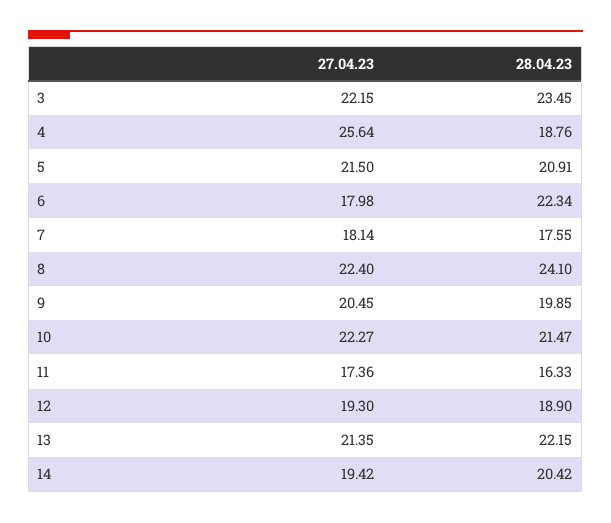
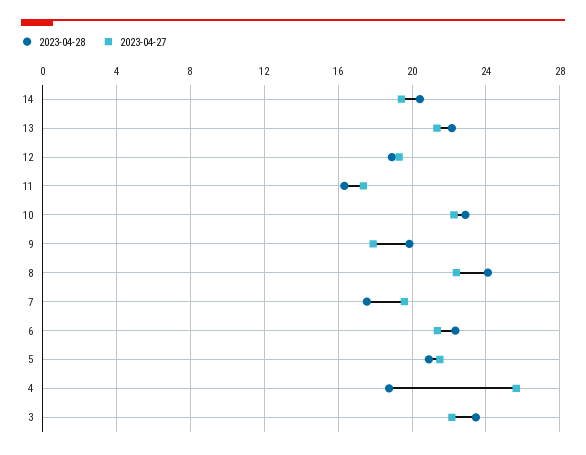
27.04.23, 6: 17.98 -> 21.5
27.04.23, 7: 18.14 -> 19.5
27.04.23, 9: 20.45 -> 18
28.04.23, 10: 21.47 -> 23

